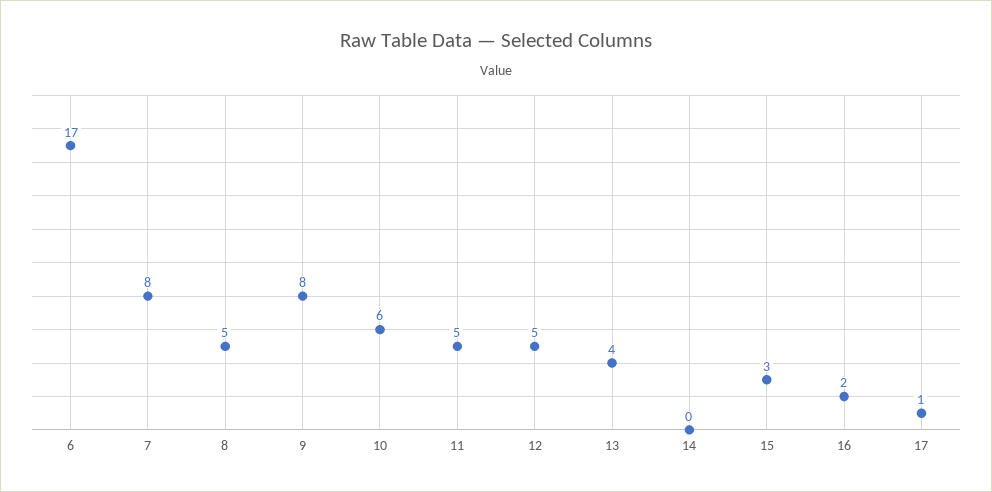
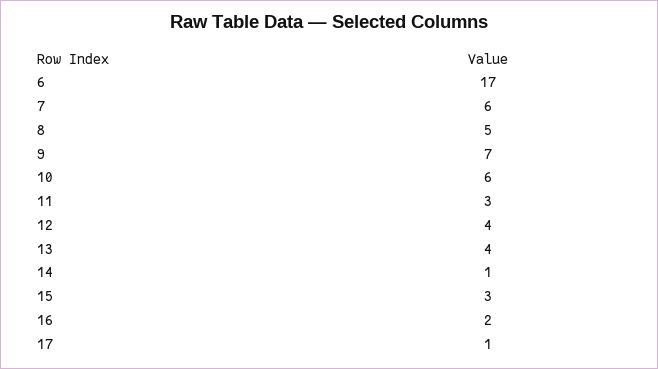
7: 8 -> 6
9: 8 -> 7
11: 5 -> 3
12: 5 -> 4
14: 0 -> 1

